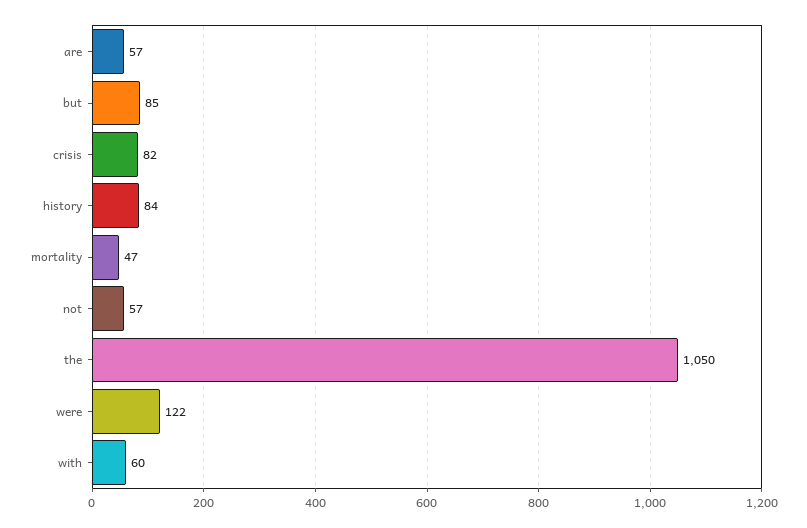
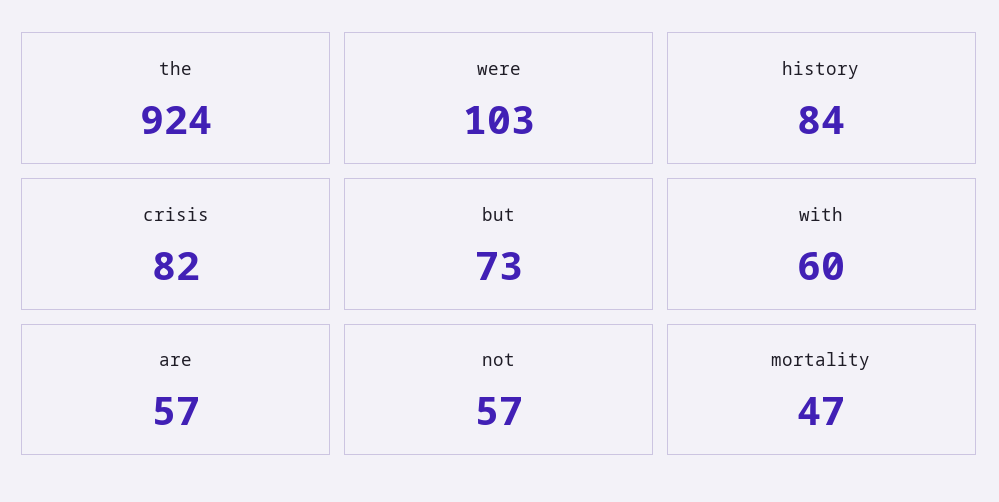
but: 85 -> 73
the: 1050 -> 924
were: 122 -> 103

